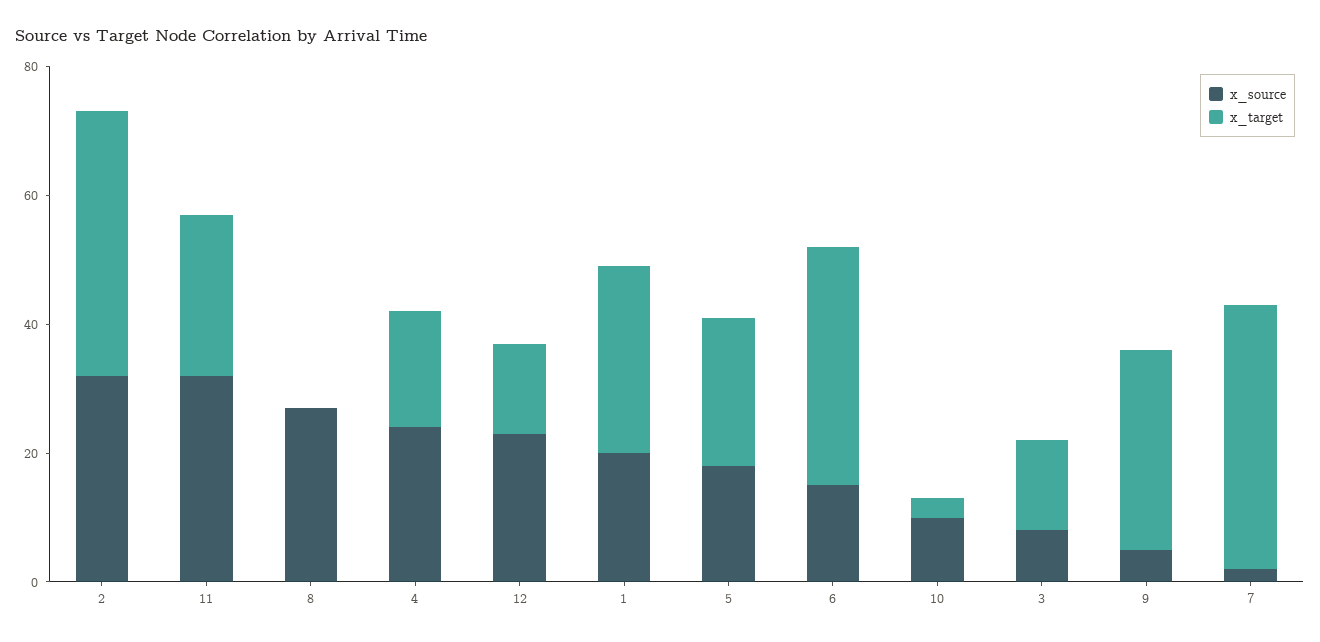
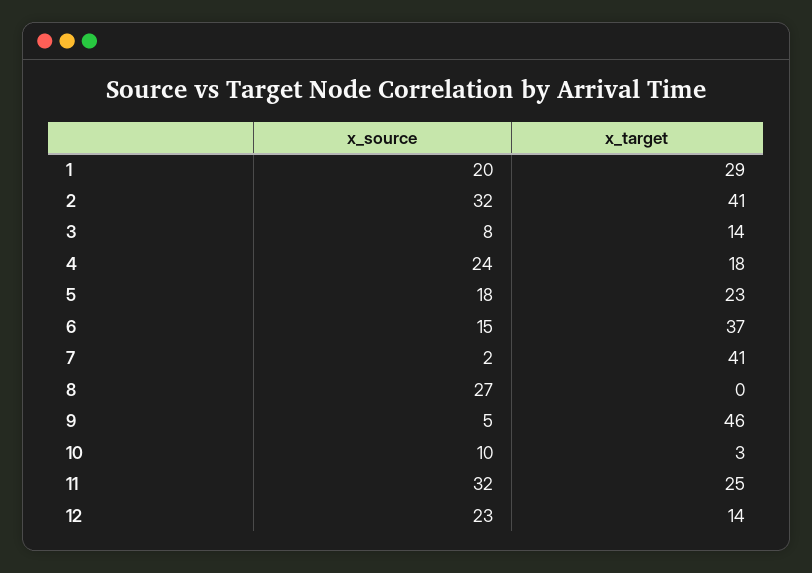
x_target, 9: 30 -> 46

